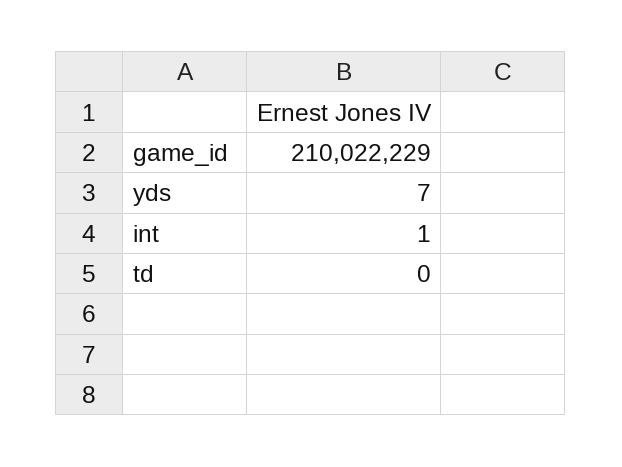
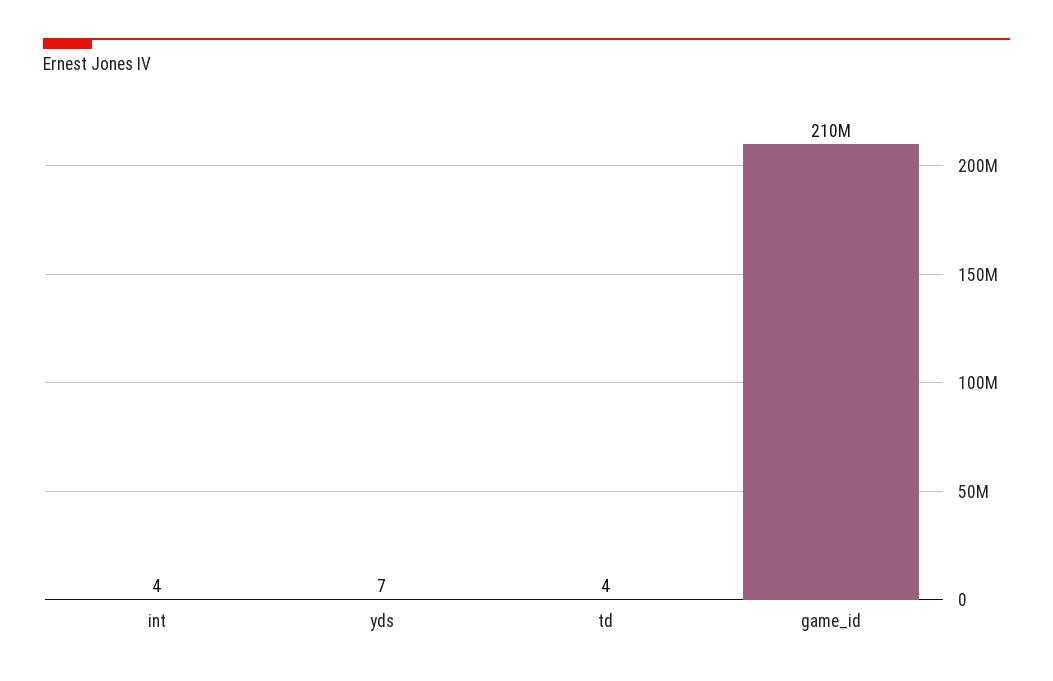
int: 1 -> 4
td: 0 -> 4

